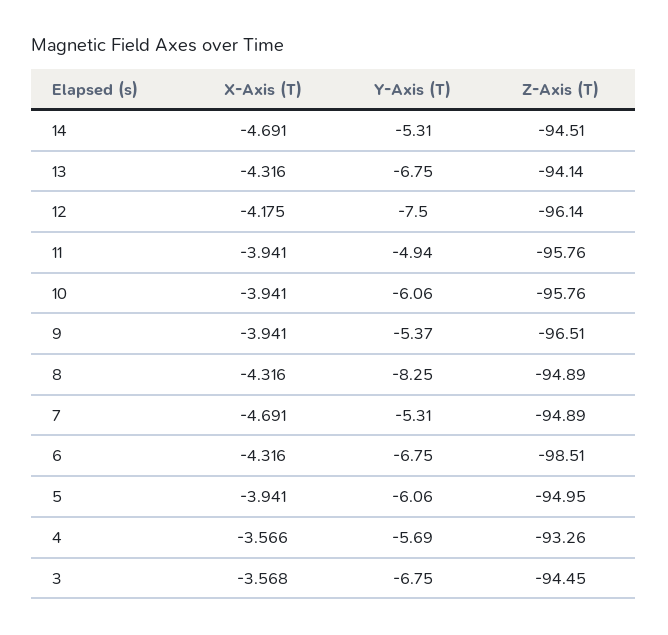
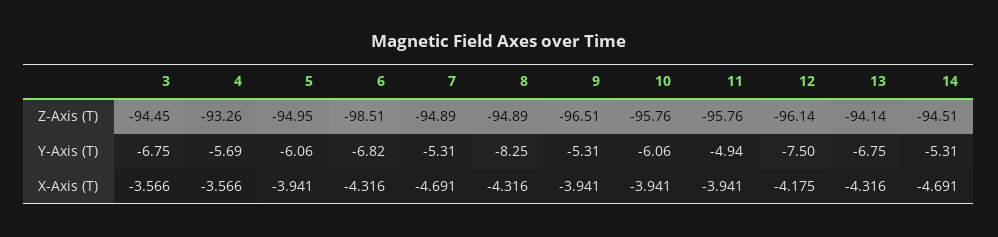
Y-Axis (T), 9: -5.37 -> -5.31
Y-Axis (T), 6: -6.75 -> -6.82
X-Axis (T), 3: -3.568 -> -3.566

